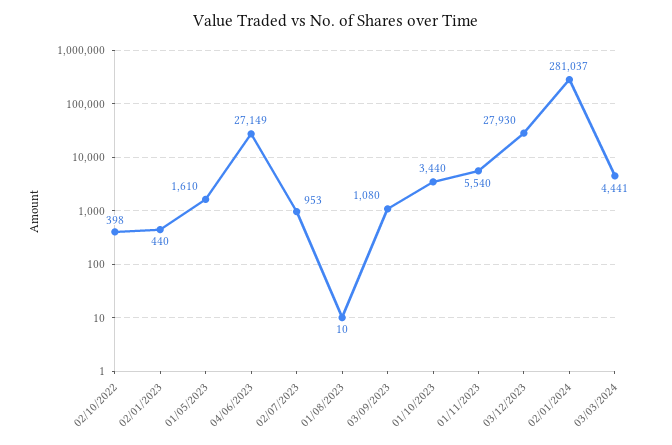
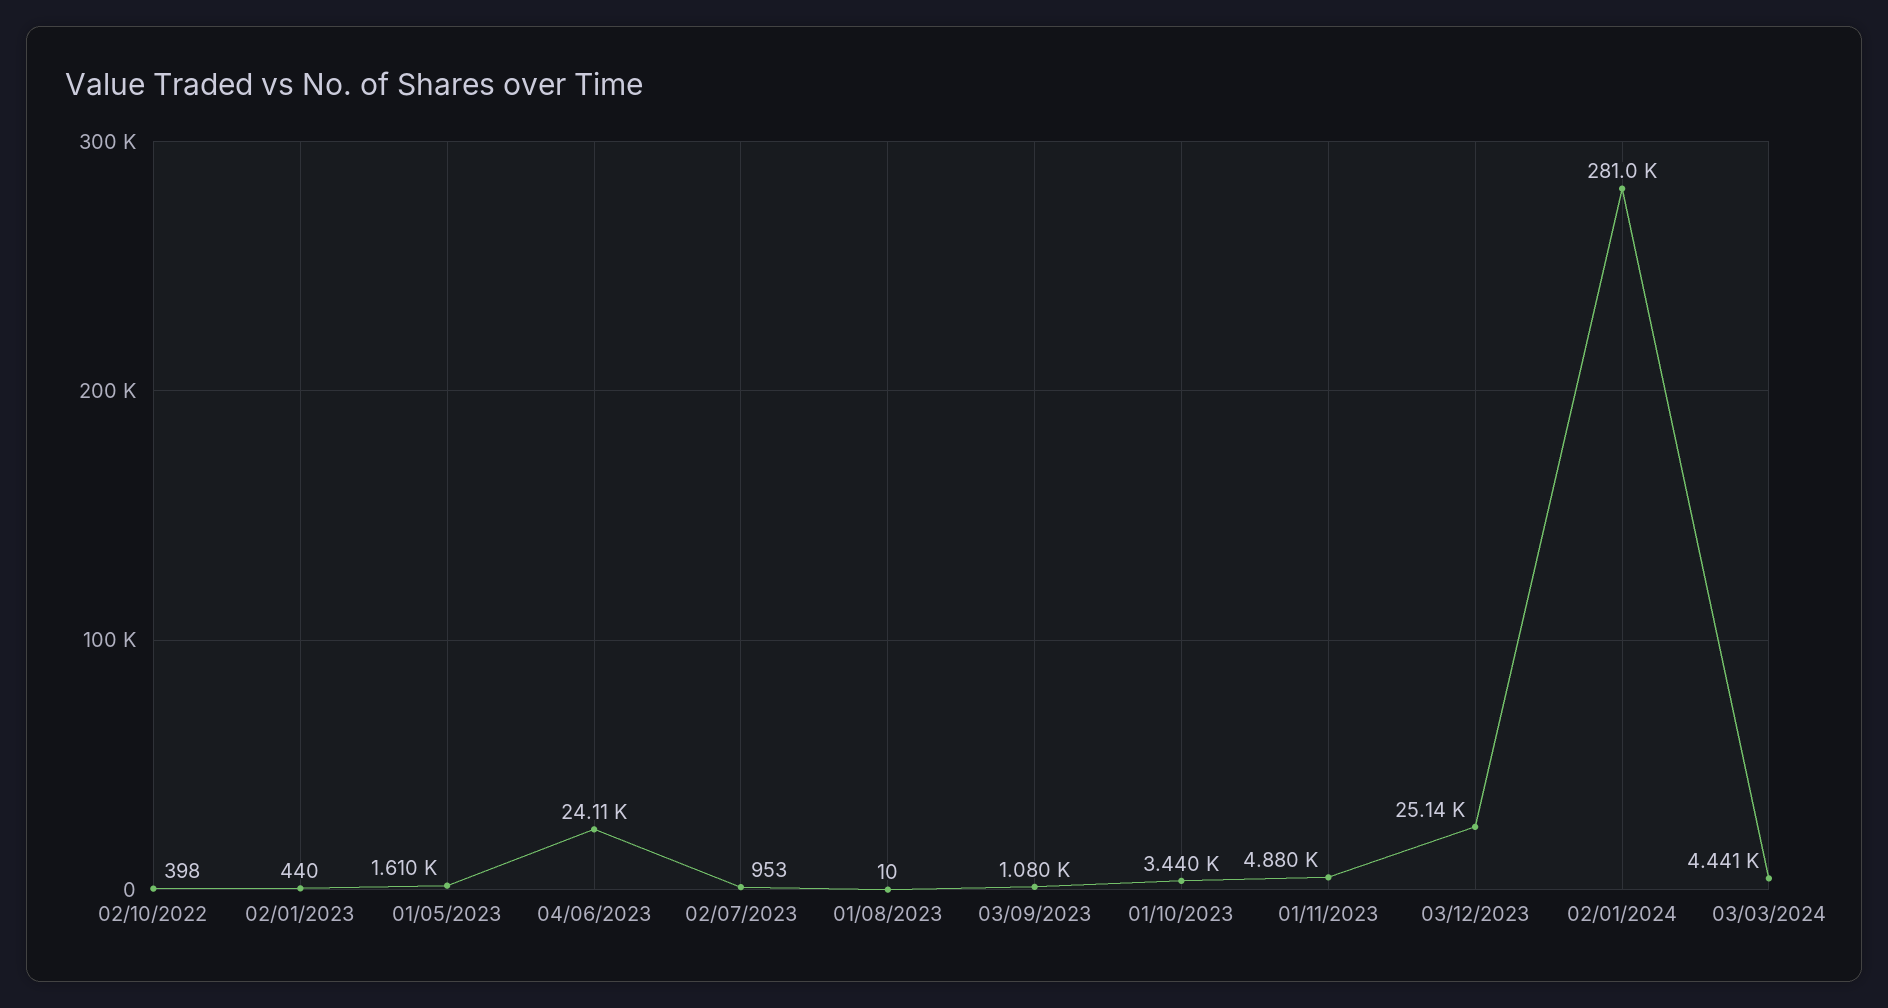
04/06/2023: 27149 -> 24110
01/11/2023: 5540 -> 4880
03/12/2023: 27930 -> 25140

